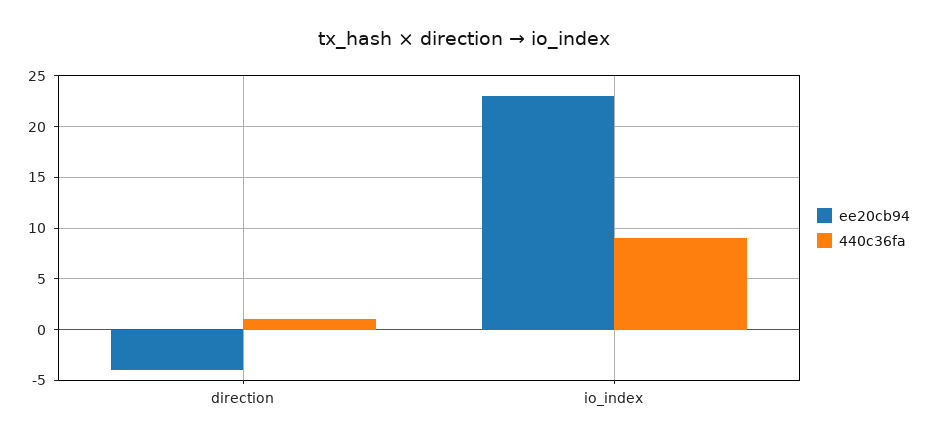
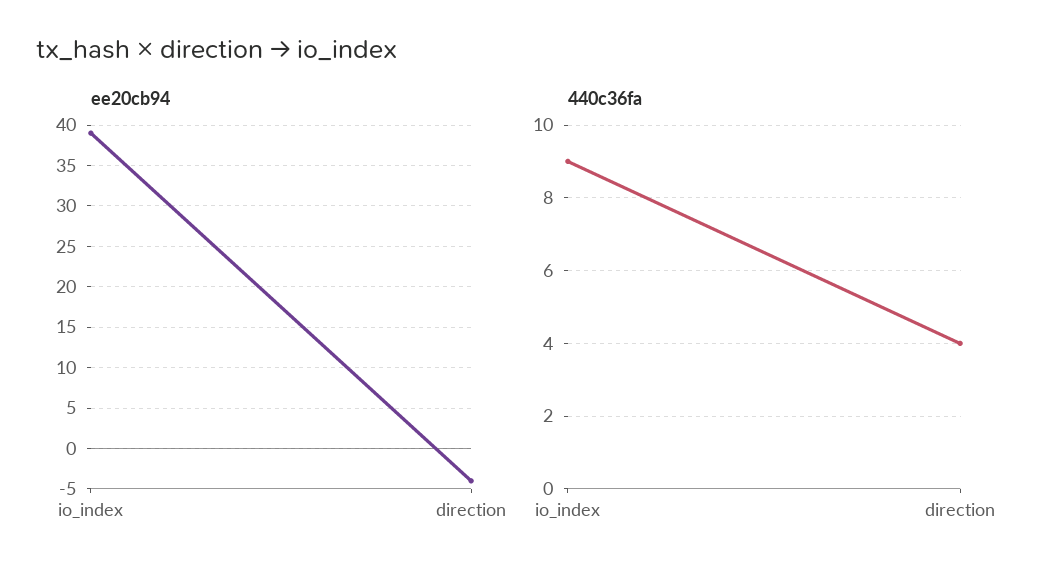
440c36fa, direction: 1 -> 4
ee20cb94, io_index: 23 -> 39

